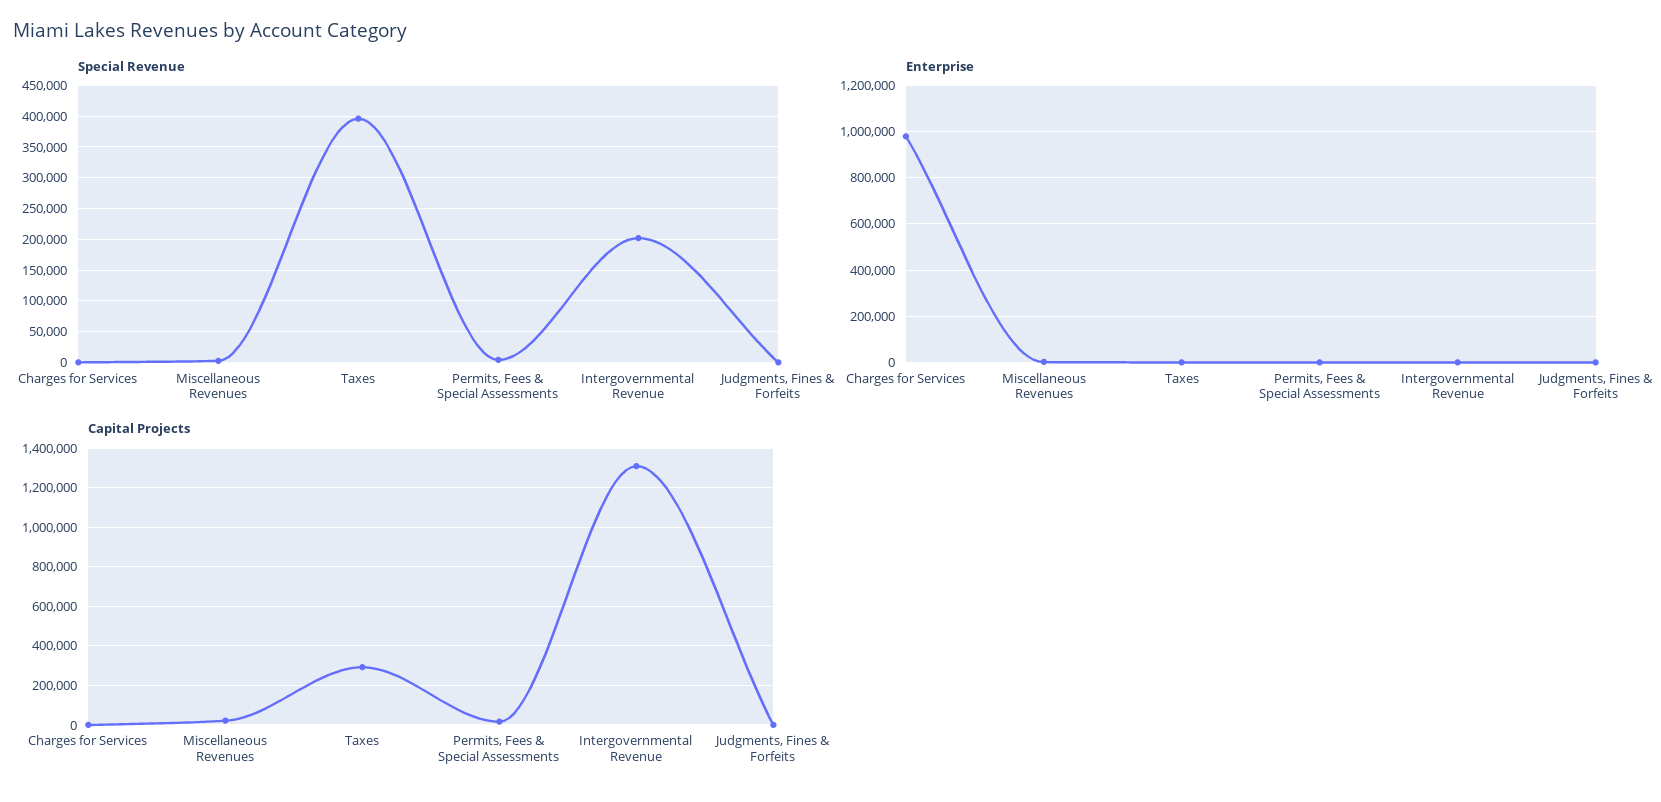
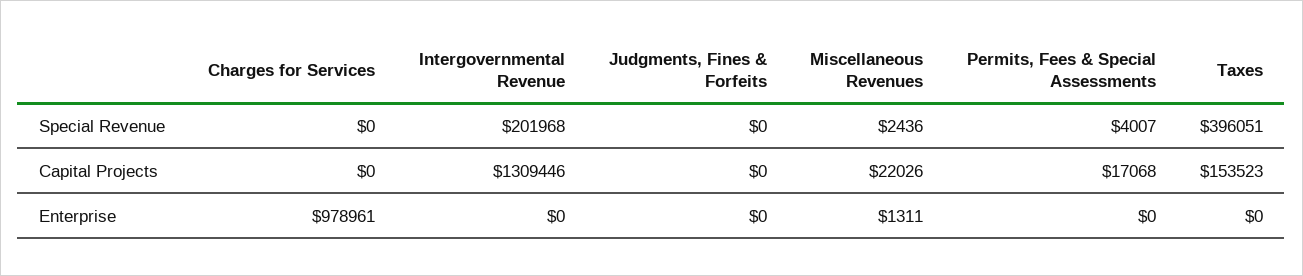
Capital Projects, Taxes: 300000 -> 153523

